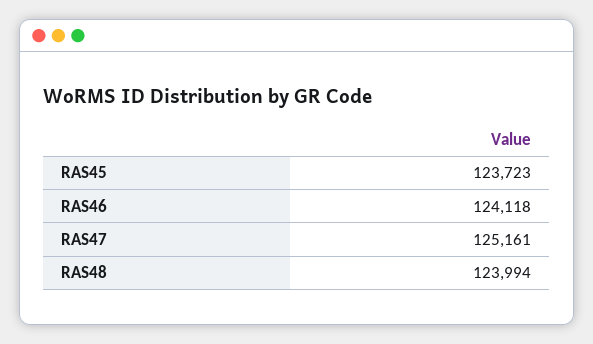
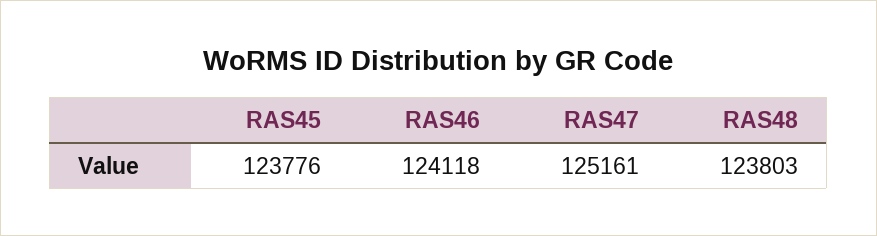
RAS45: 123723 -> 123776
RAS48: 123994 -> 123803

